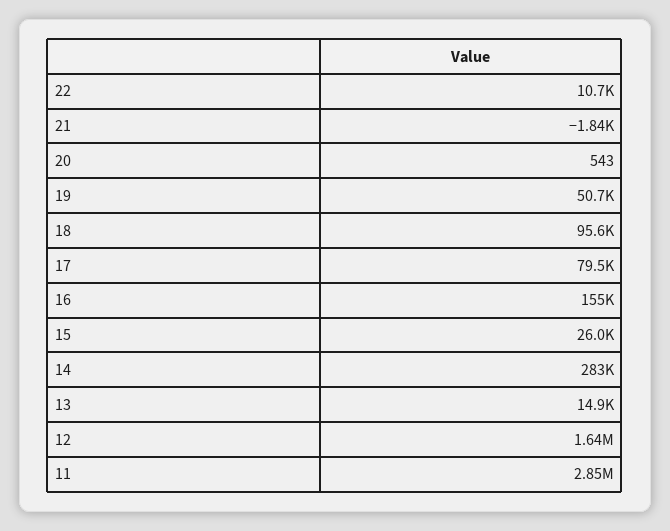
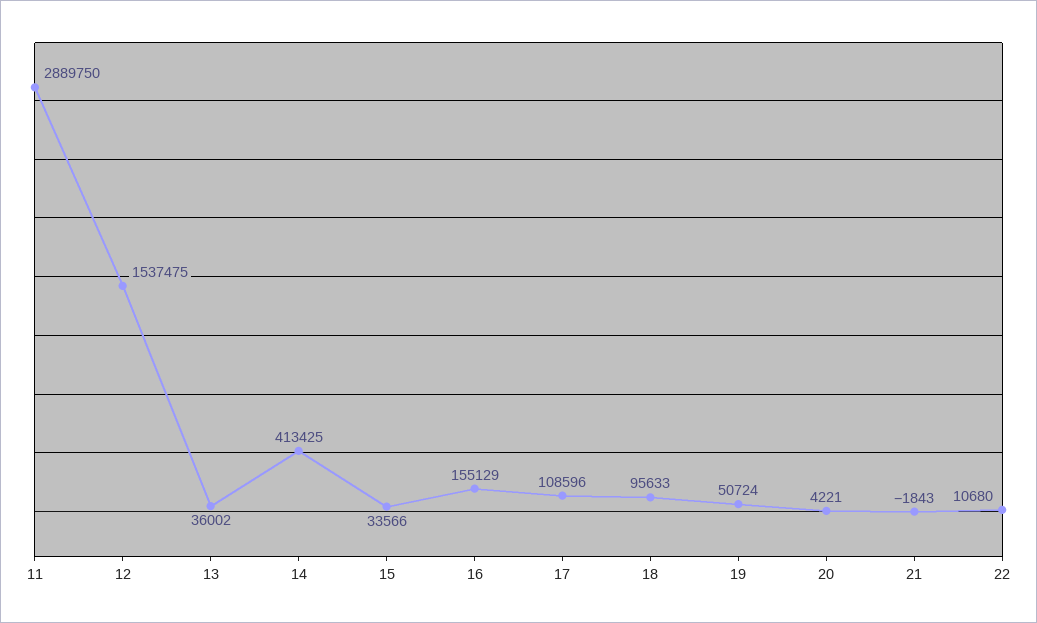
20: 543 -> 4221
17: 79500 -> 108596
15: 26000 -> 33566
14: 283000 -> 413425
13: 14900 -> 36002
12: 1640000 -> 1537475
11: 2850000 -> 2889750

